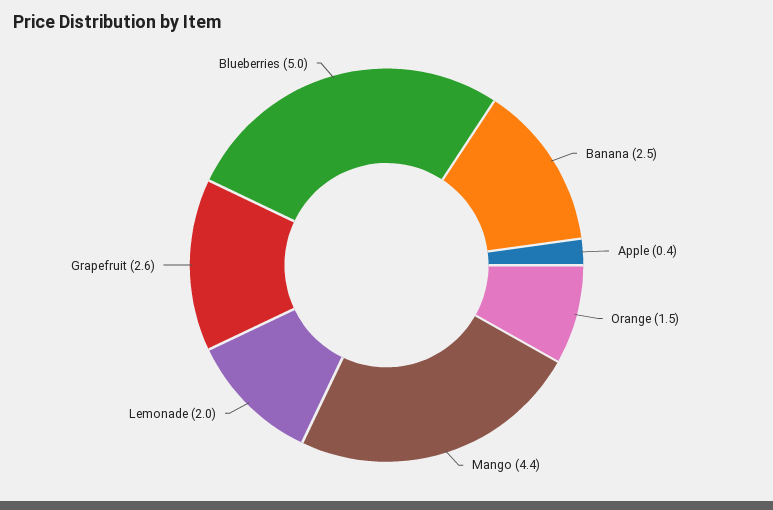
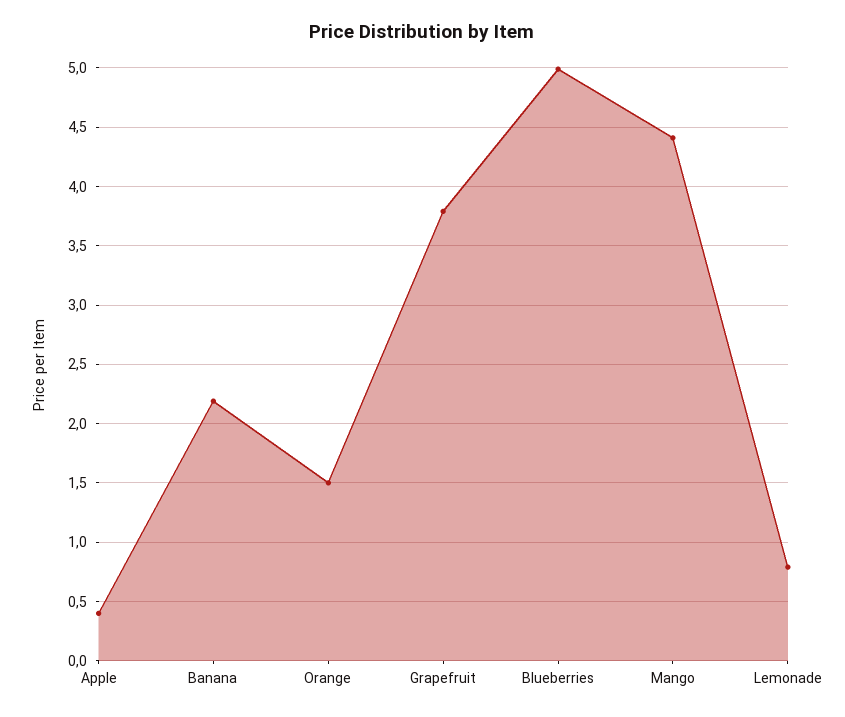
Banana: 2.5 -> 2.2
Lemonade: 2 -> 0.8
Grapefruit: 2.6 -> 3.8

